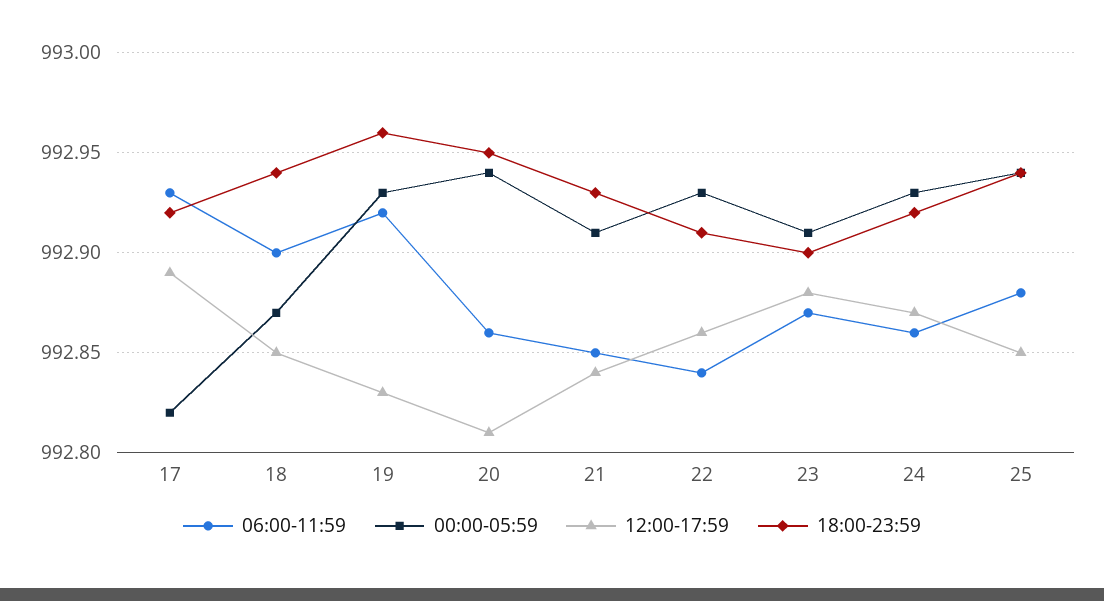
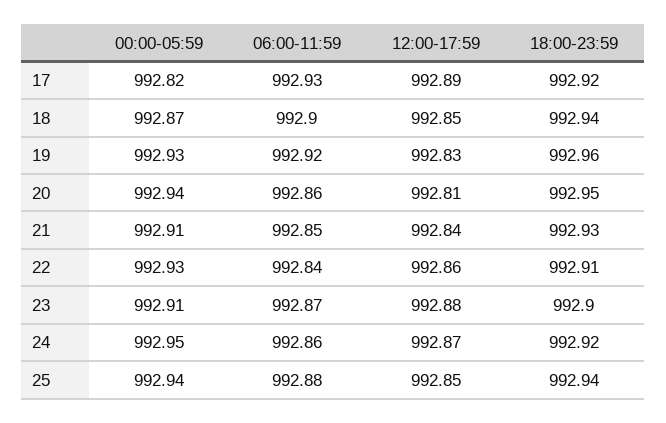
00:00-05:59, 24: 992.93 -> 992.95

